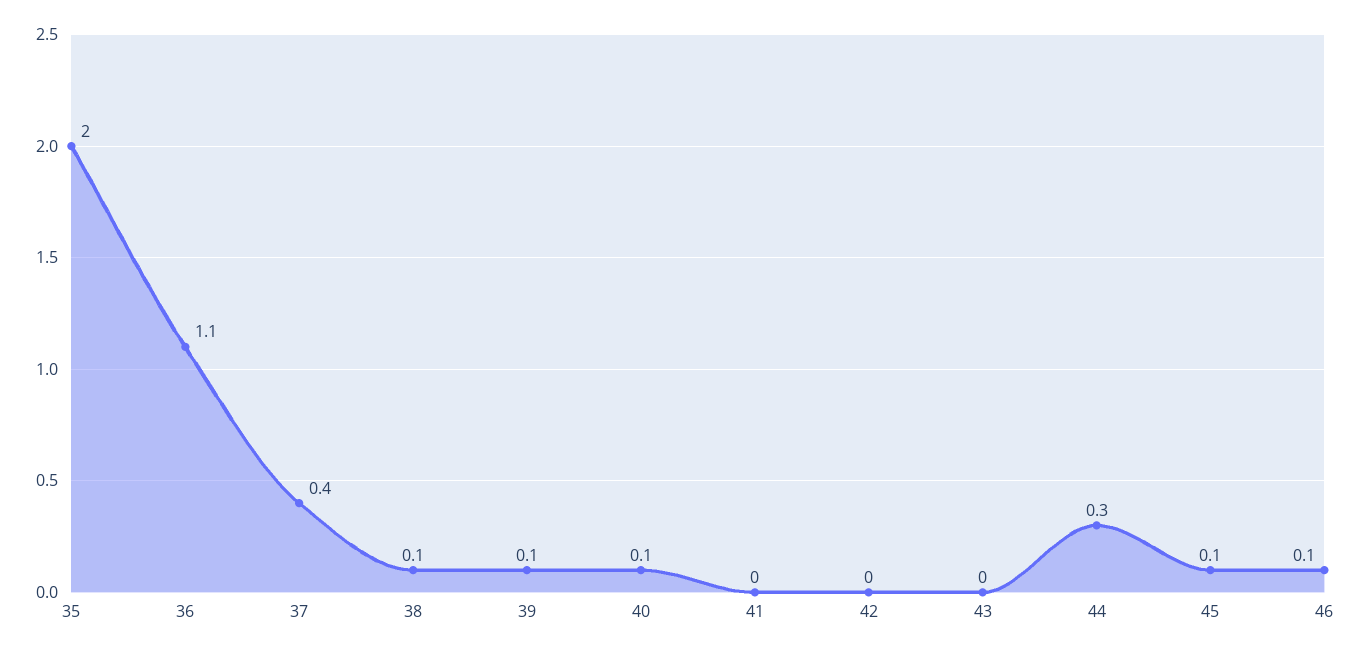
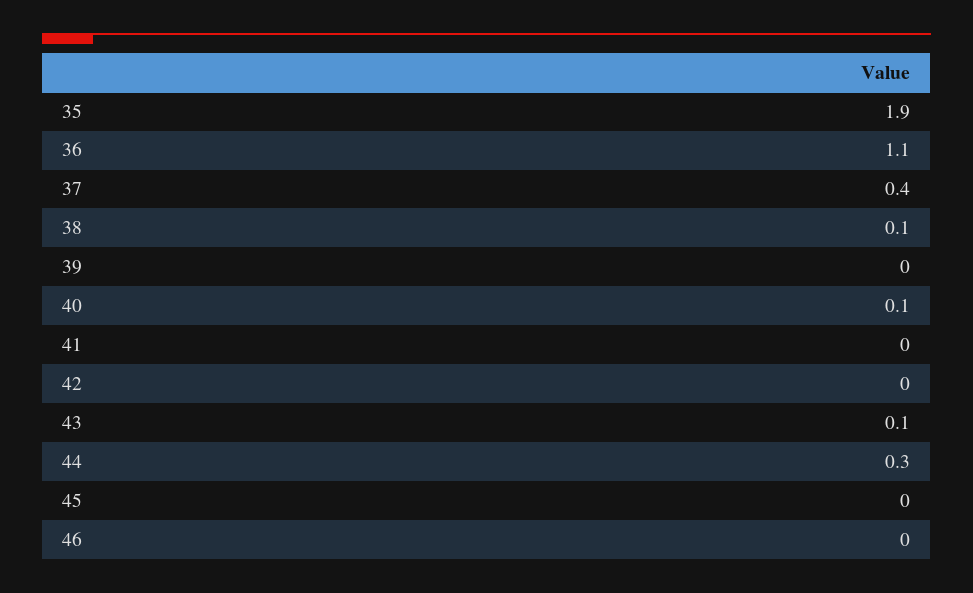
35: 2 -> 1.9
39: 0.1 -> 0
43: 0 -> 0.1
45: 0.1 -> 0
46: 0.1 -> 0

